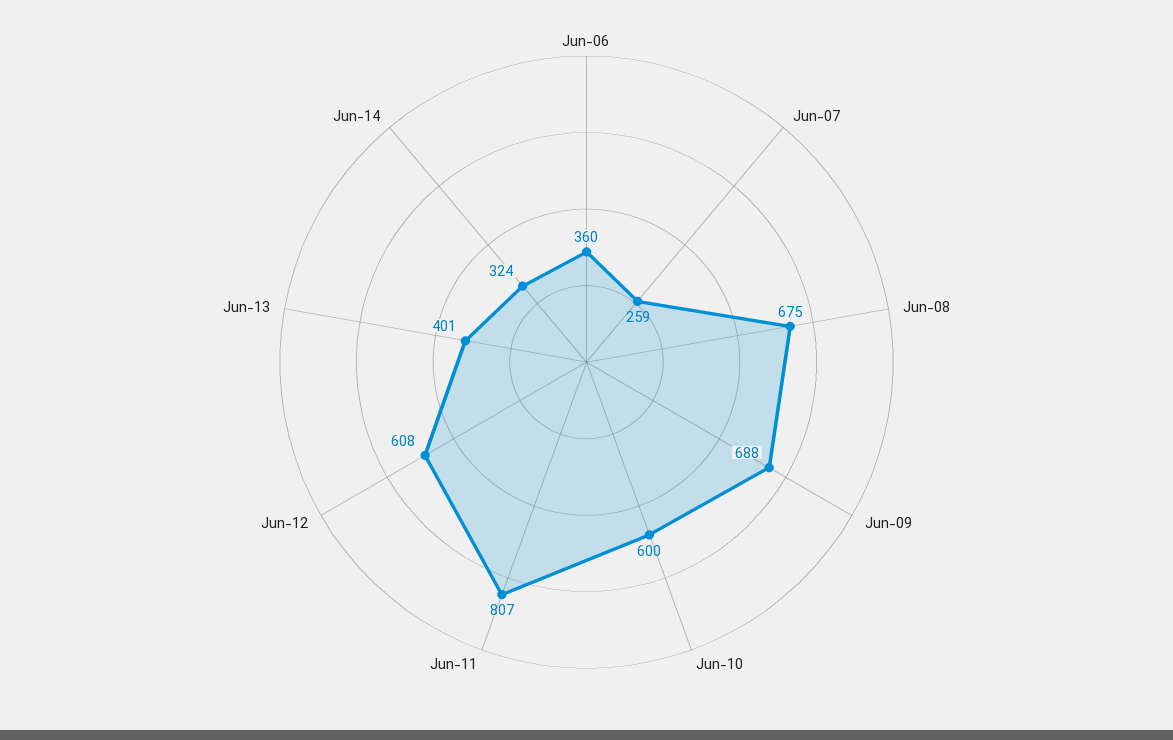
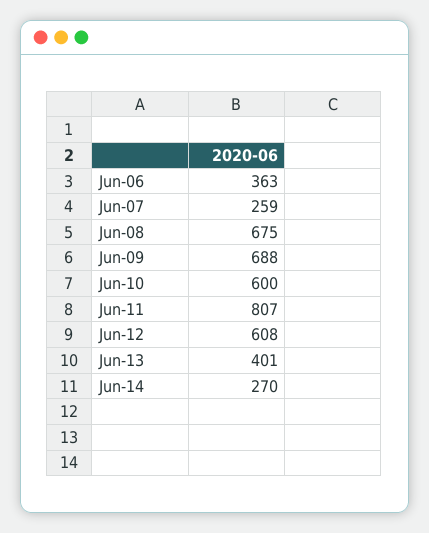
Jun-06: 360 -> 363
Jun-14: 324 -> 270

